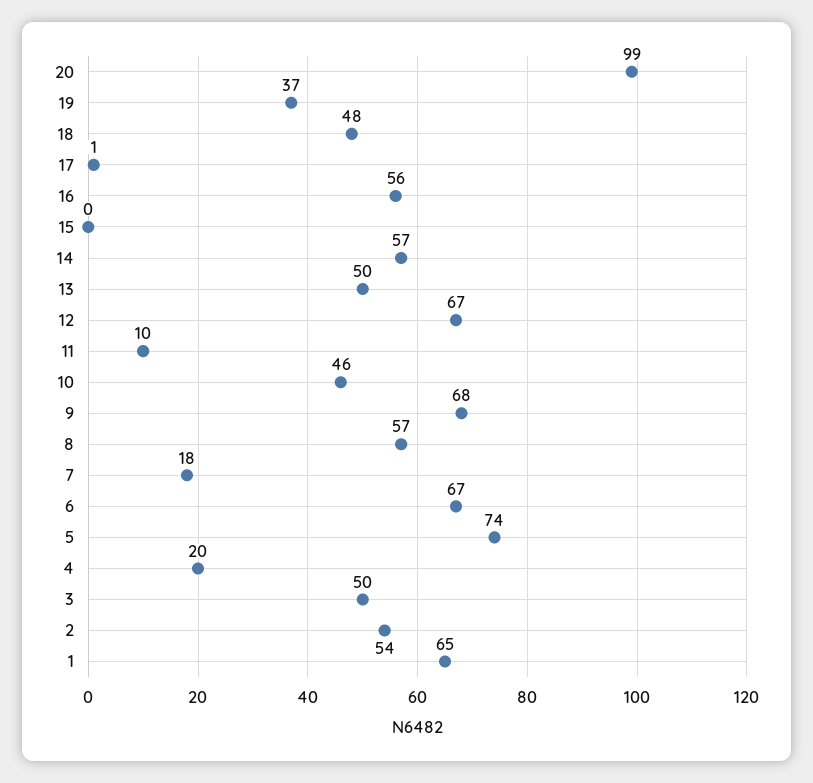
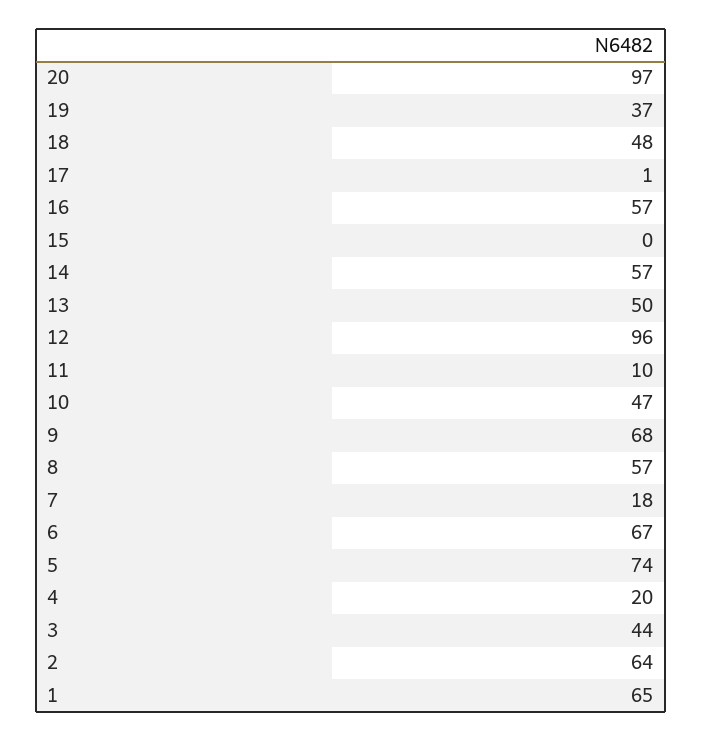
20: 99 -> 97
16: 56 -> 57
12: 67 -> 96
10: 46 -> 47
3: 50 -> 44
2: 54 -> 64

